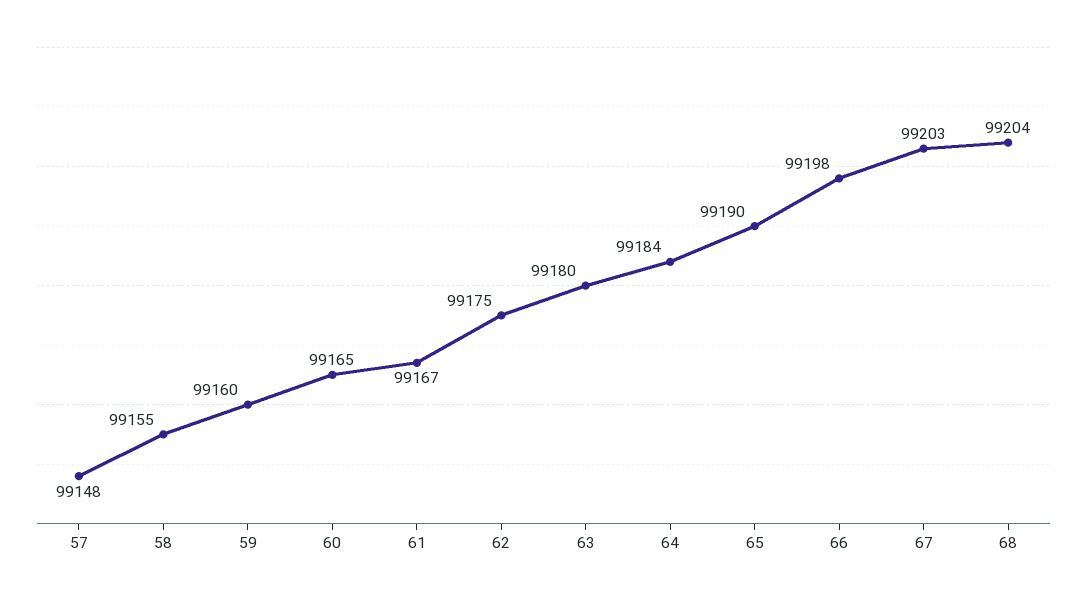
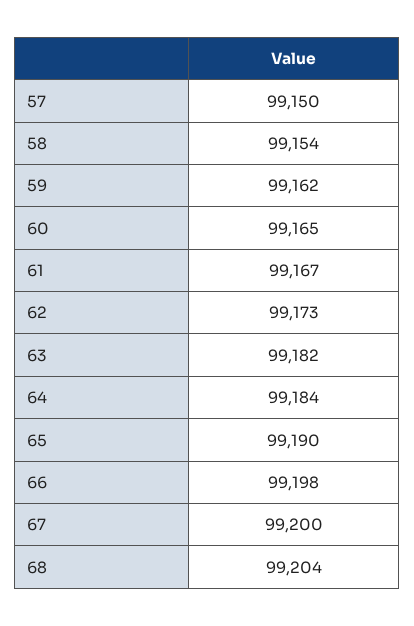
57: 99148 -> 99150
58: 99155 -> 99154
59: 99160 -> 99162
62: 99175 -> 99173
63: 99180 -> 99182
67: 99203 -> 99200

